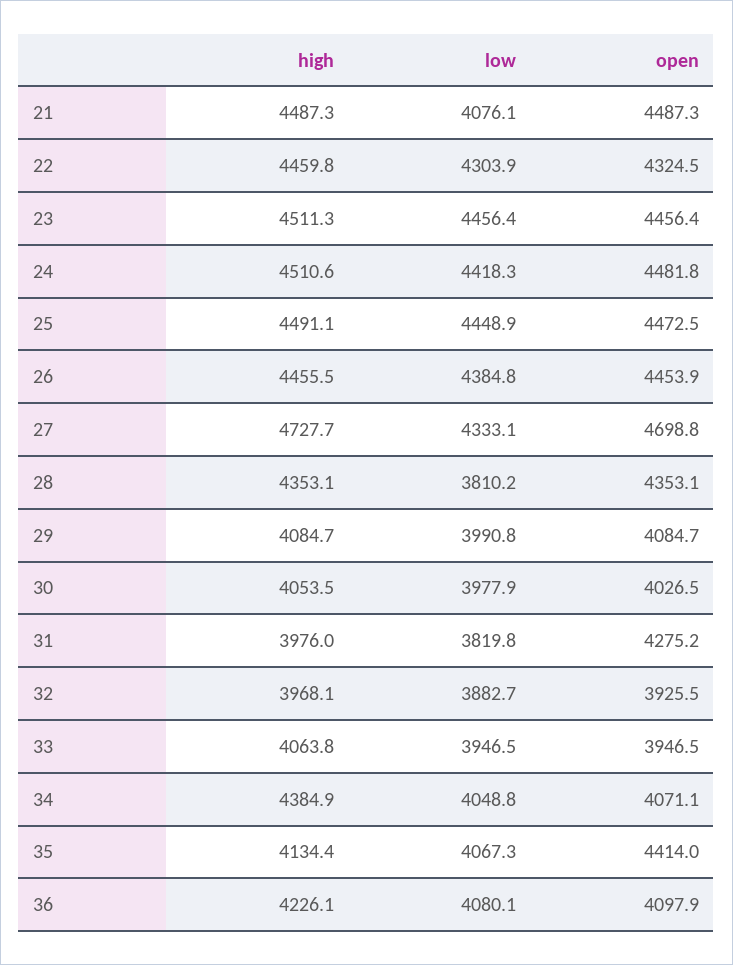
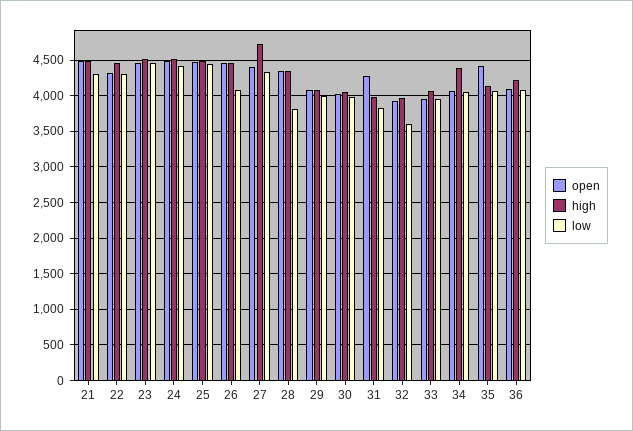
low, 21: 4076.1 -> 4300
low, 26: 4384.8 -> 4100
open, 27: 4698.8 -> 4400
low, 32: 3882.7 -> 3600

